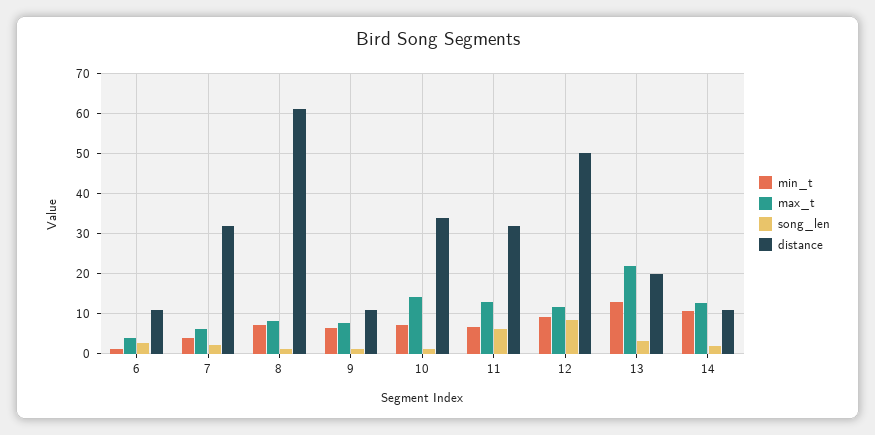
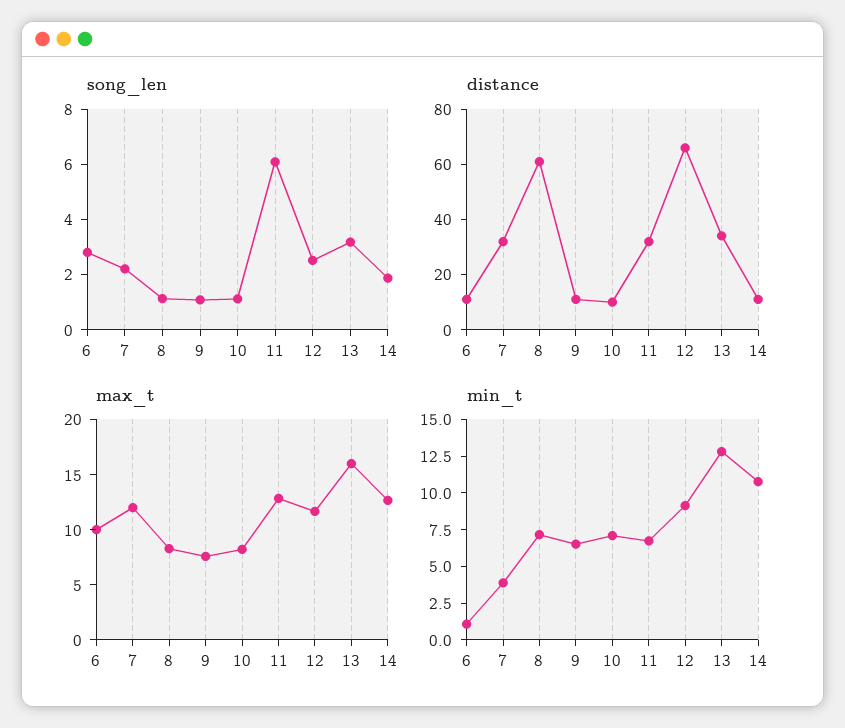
max_t, 6: 4 -> 10
max_t, 7: 6 -> 12
max_t, 10: 14 -> 8
distance, 10: 34 -> 10
song_len, 12: 8 -> 2.5
distance, 12: 50 -> 65
max_t, 13: 22 -> 16
distance, 13: 20 -> 35

